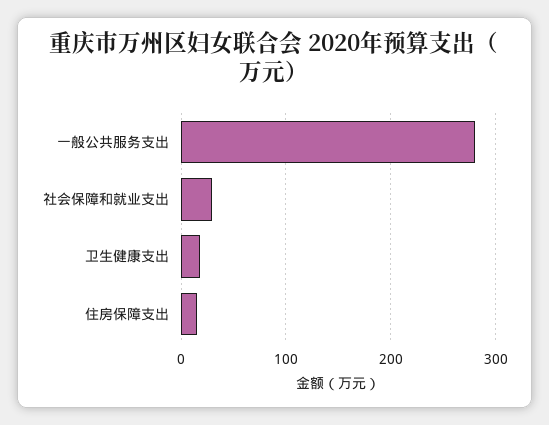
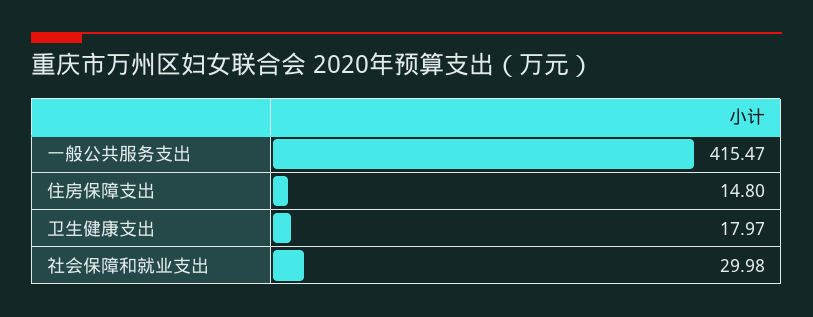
一般公共服务支出: 280 -> 415.47

